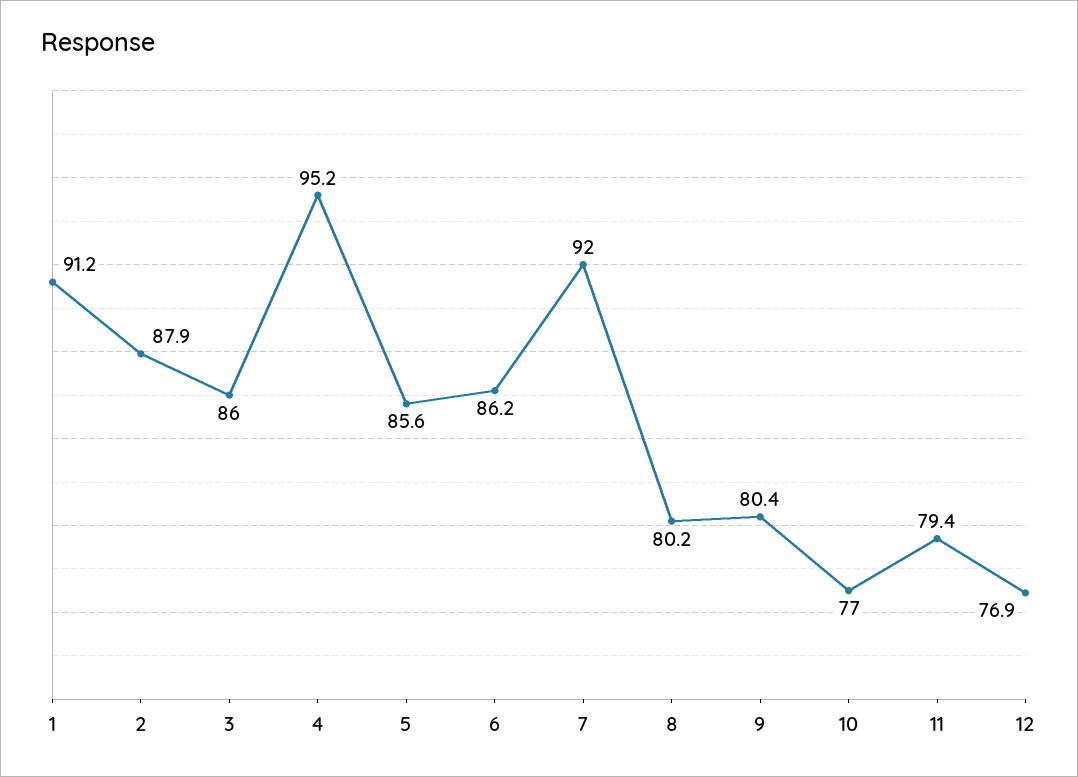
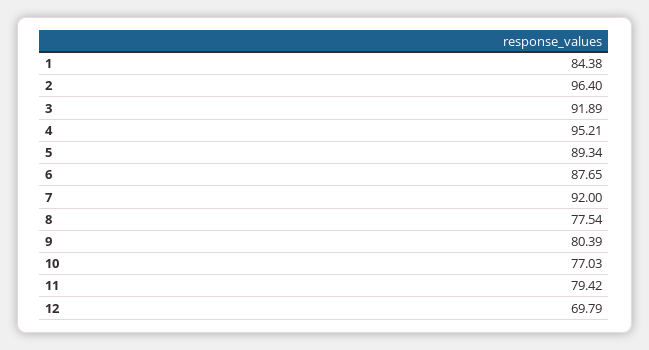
1: 91.2 -> 84.38
2: 87.9 -> 96.4
3: 86 -> 91.89
5: 85.6 -> 89.34
6: 86.2 -> 87.65
8: 80.2 -> 77.54
12: 76.9 -> 69.79

